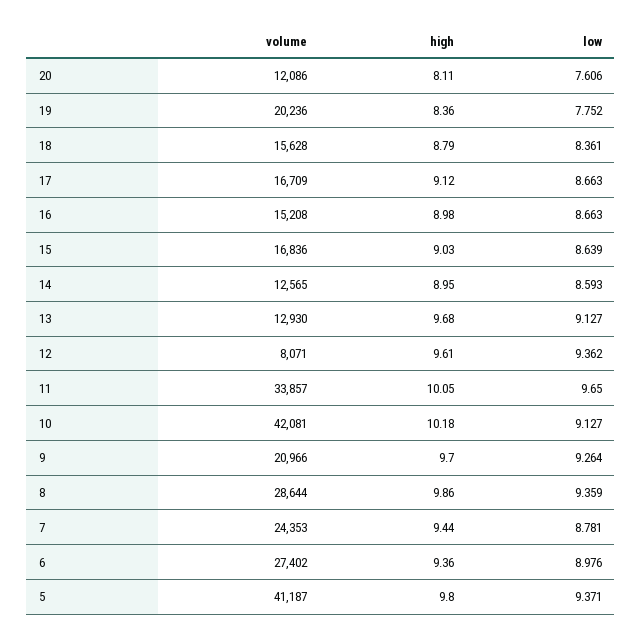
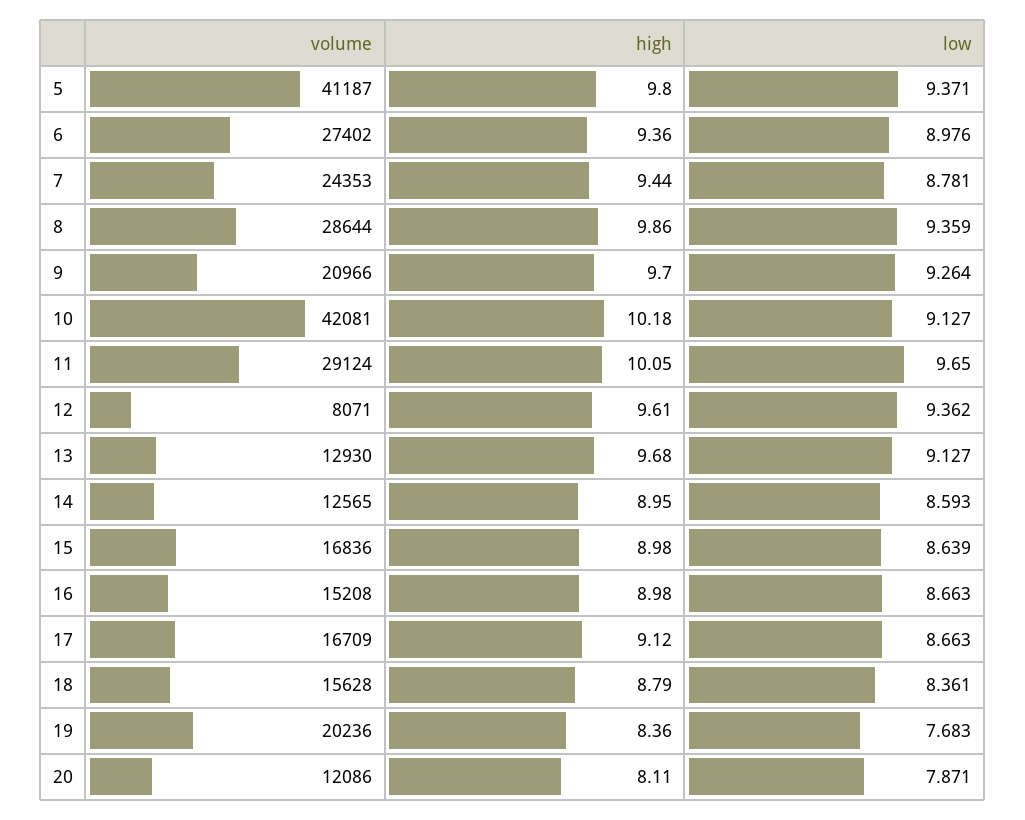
low, 20: 7.606 -> 7.871
low, 19: 7.752 -> 7.683
high, 15: 9.03 -> 8.98
volume, 11: 33857 -> 29124

